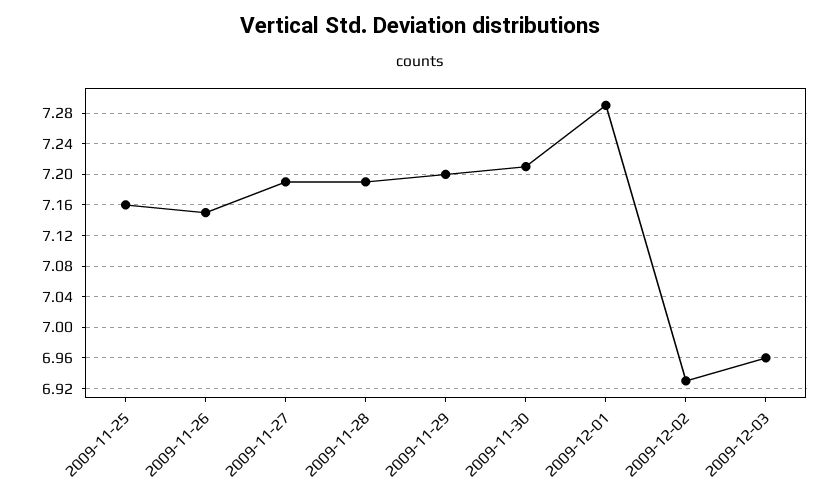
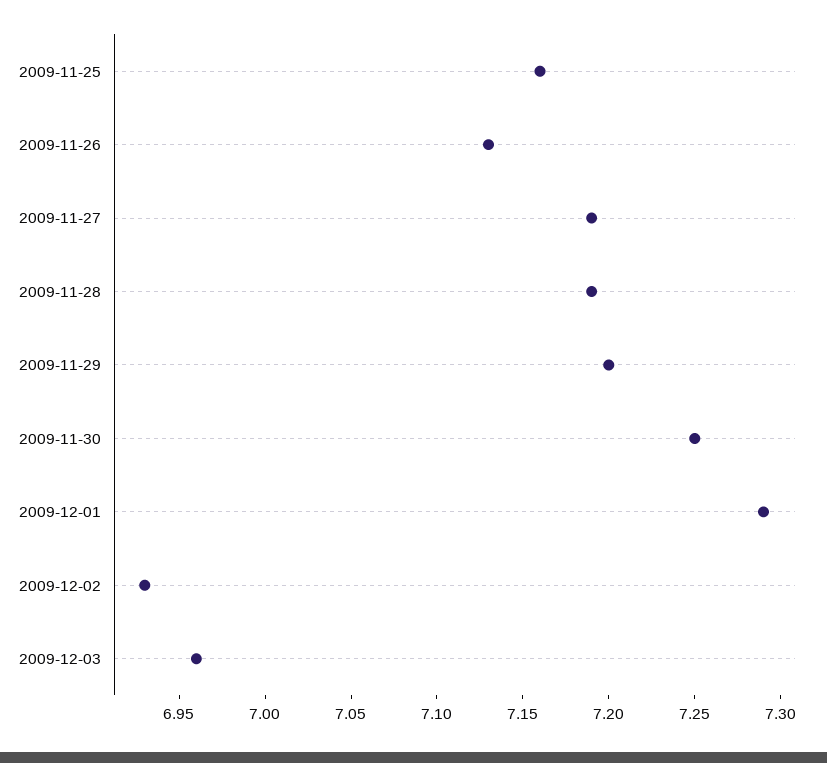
2009-11-26: 7.15 -> 7.13
2009-11-30: 7.21 -> 7.25

